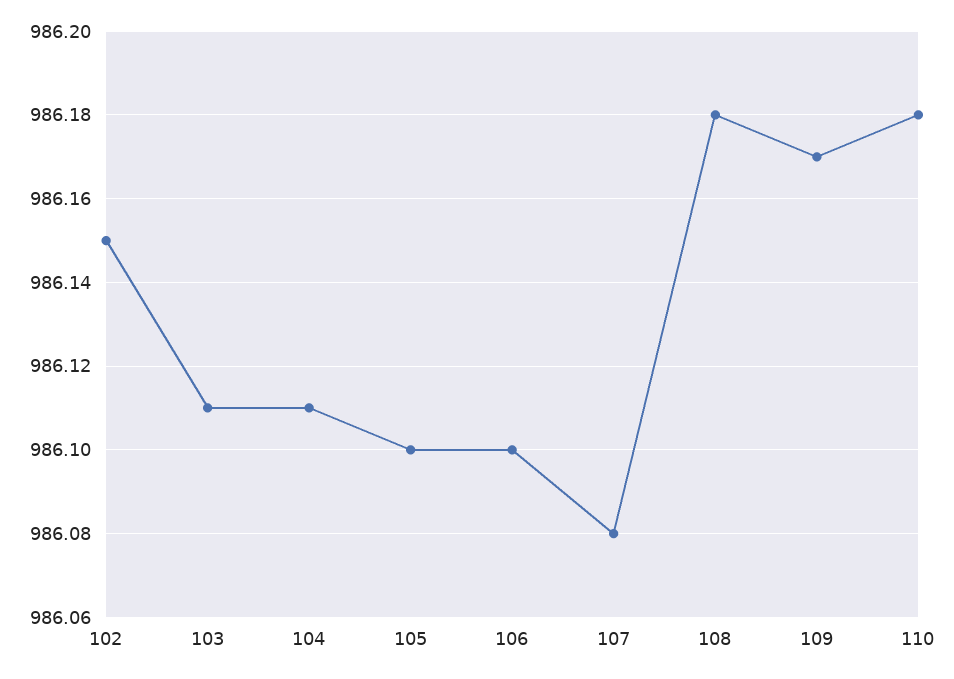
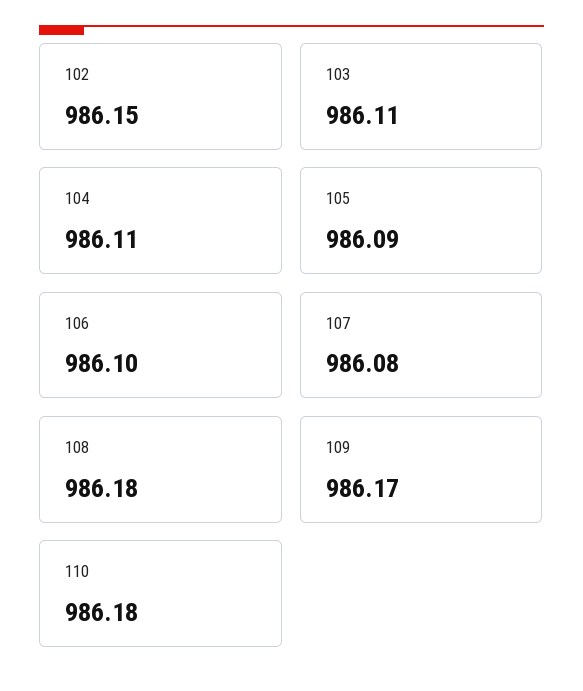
105: 986.1 -> 986.09

